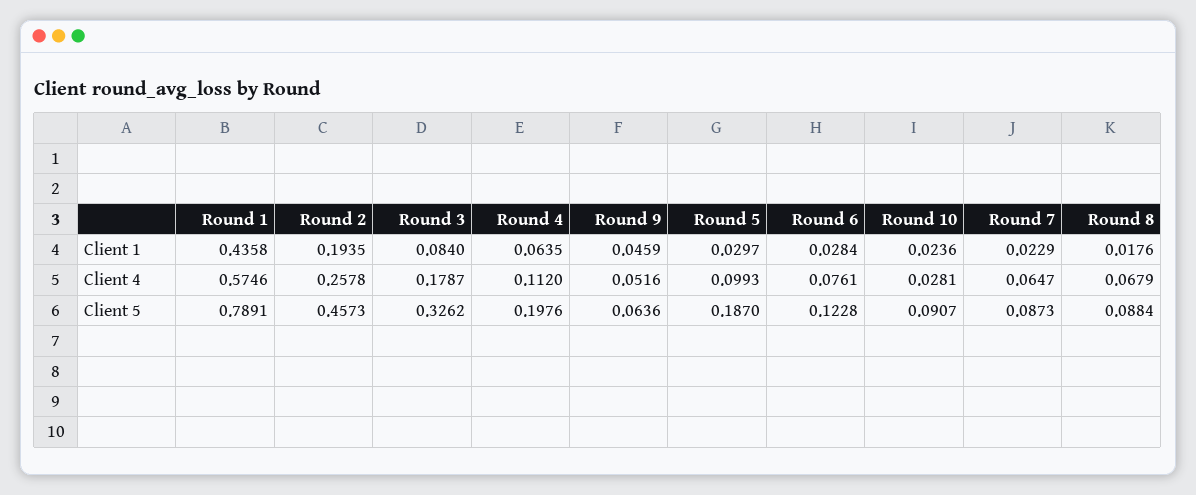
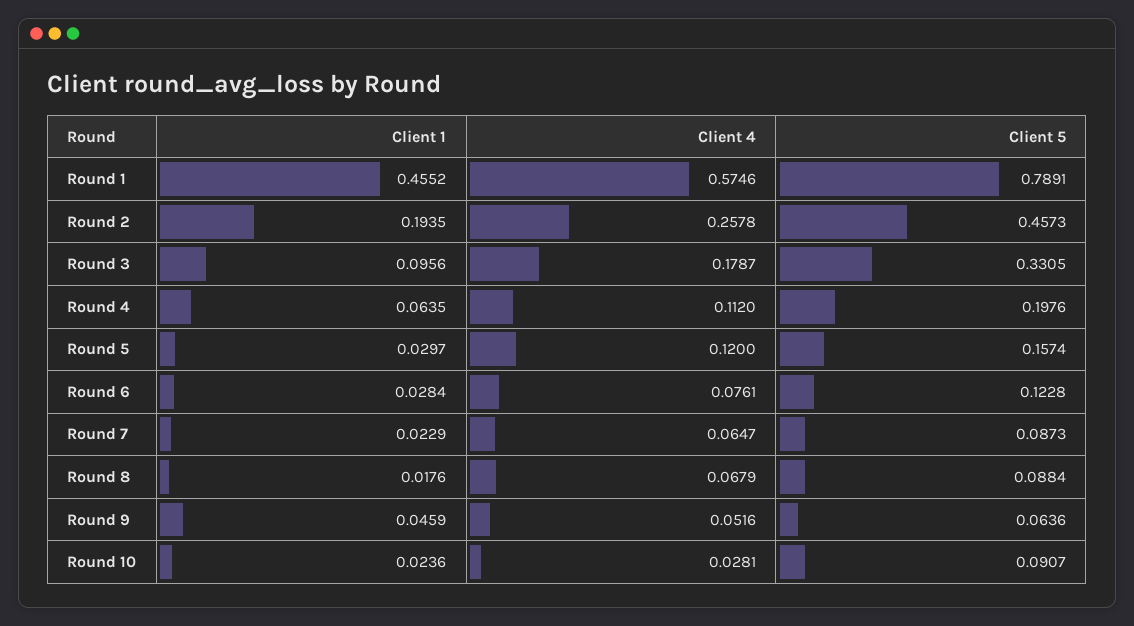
Round 1, Client 1: 0.4358 -> 0.4552
Round 3, Client 1: 0.084 -> 0.0956
Round 5, Client 4: 0.0993 -> 0.12
Round 3, Client 5: 0.3262 -> 0.3305
Round 5, Client 5: 0.187 -> 0.1574

